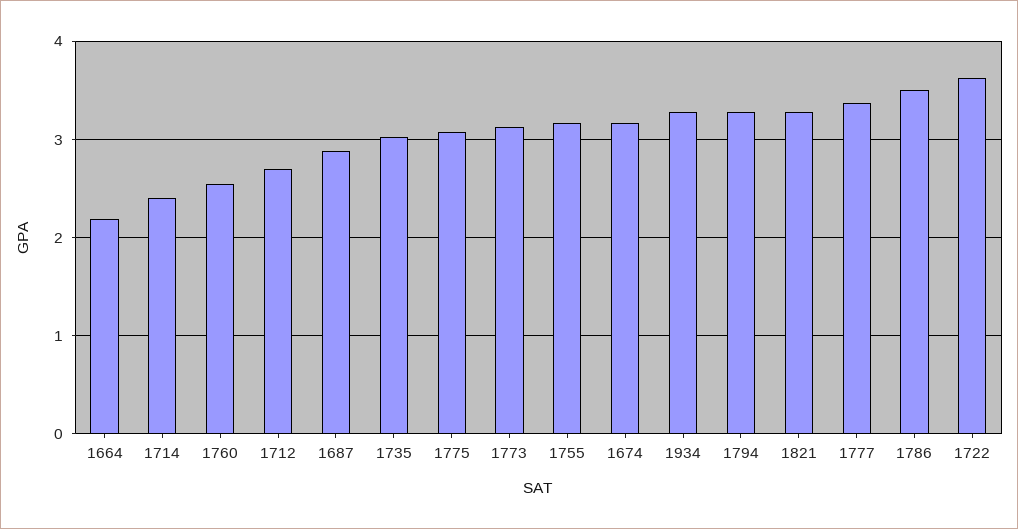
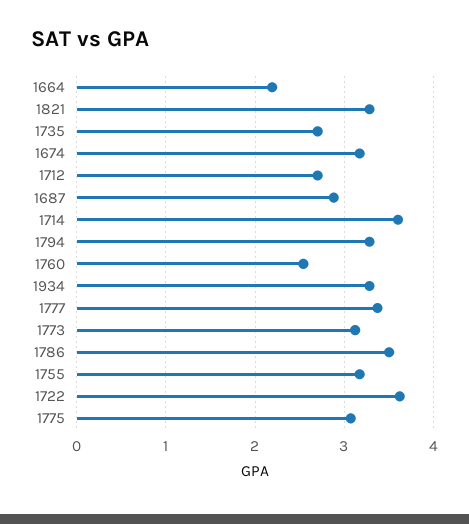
1714: 2.4 -> 3.6
1735: 3 -> 2.7

